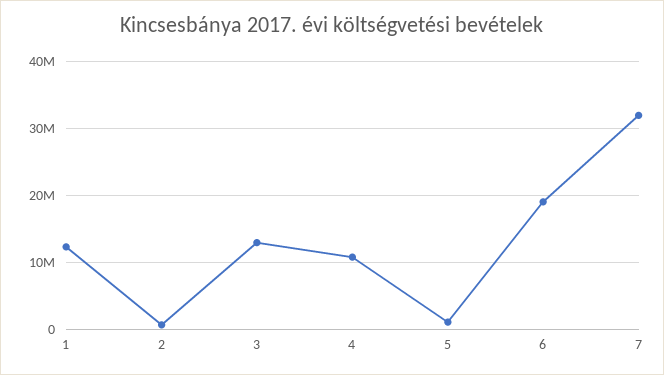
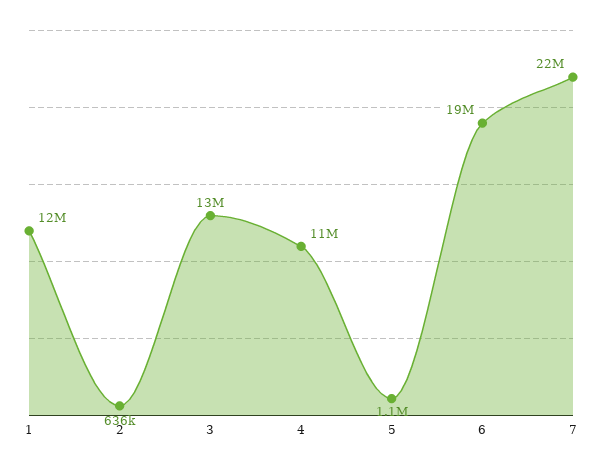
7: 32000000 -> 22000000

